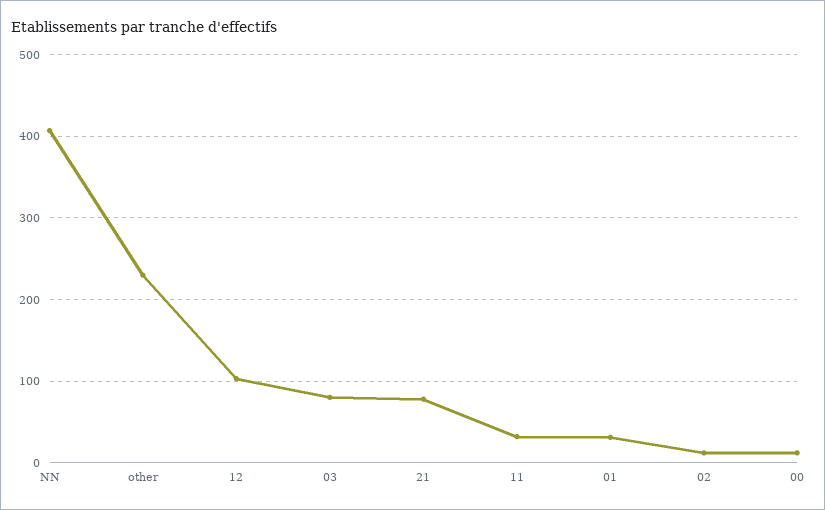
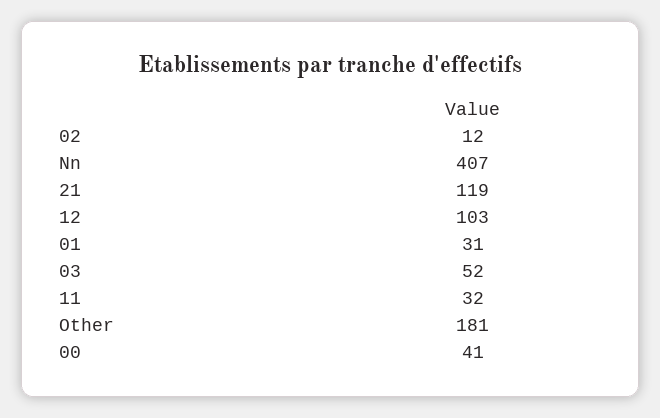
other: 230 -> 181
03: 80 -> 52
21: 80 -> 119
00: 10 -> 41

